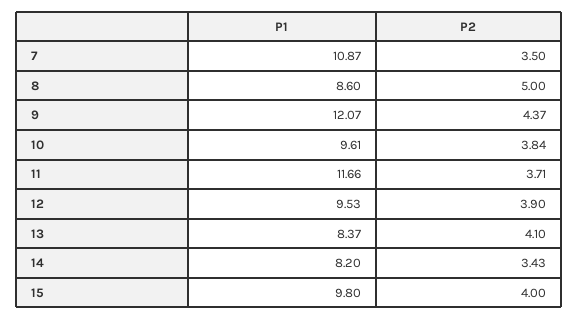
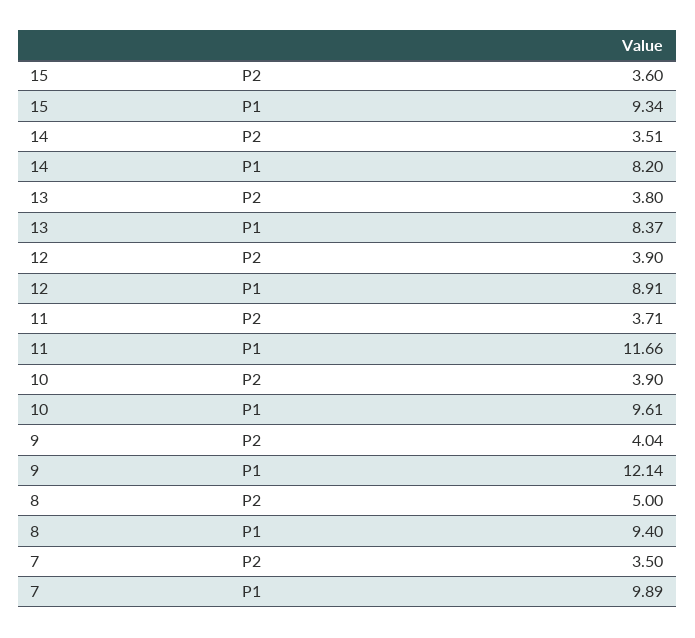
P1, 7: 10.87 -> 9.89
P1, 8: 8.6 -> 9.4
P1, 9: 12.07 -> 12.14
P2, 9: 4.37 -> 4.04
P2, 10: 3.84 -> 3.9
P1, 12: 9.53 -> 8.91
P2, 13: 4.1 -> 3.8
P2, 14: 3.43 -> 3.51
P1, 15: 9.8 -> 9.34
P2, 15: 4 -> 3.6

